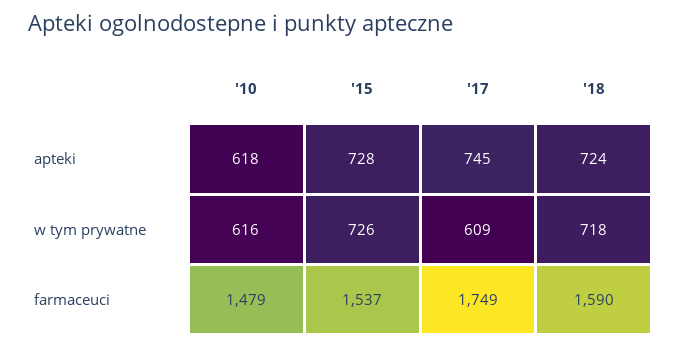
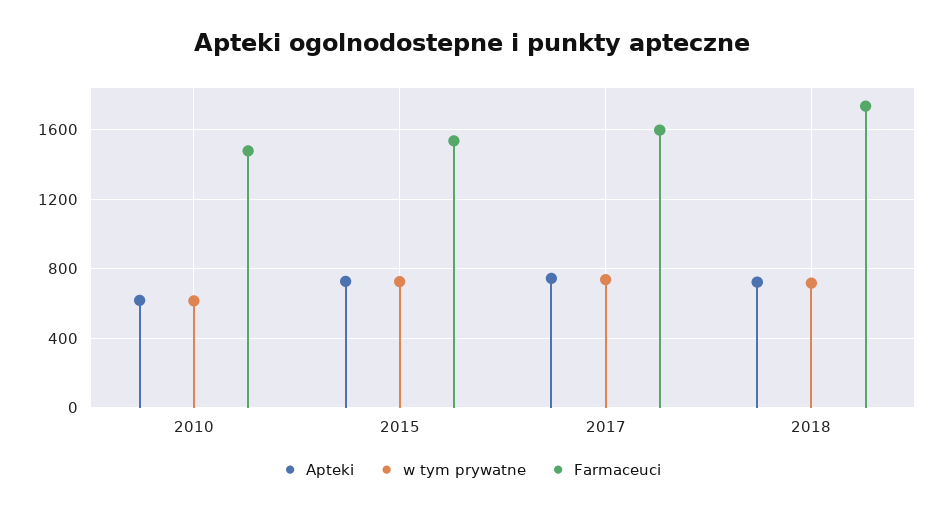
w tym prywatne, '17: 609 -> 750
farmaceuci, '17: 1749 -> 1600
farmaceuci, '18: 1590 -> 1750

